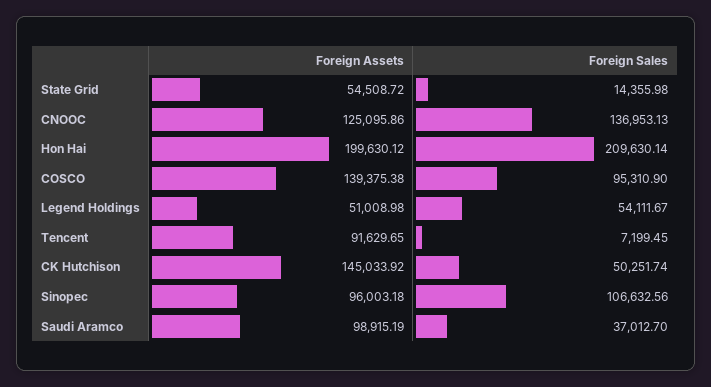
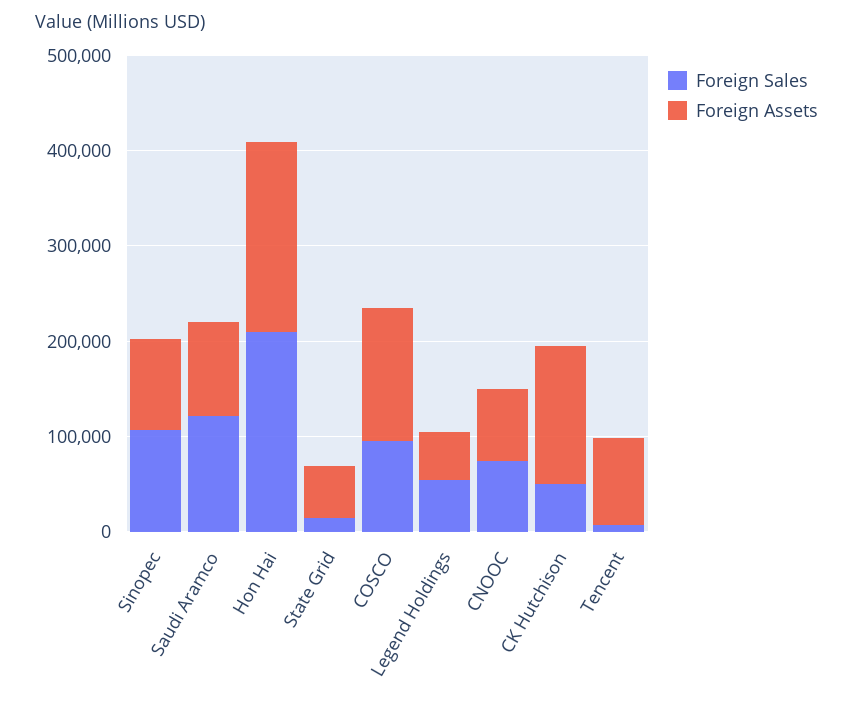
Foreign Assets, CNOOC: 125095.86 -> 80000
Foreign Sales, CNOOC: 136953.13 -> 80000
Foreign Sales, Saudi Aramco: 37012.7 -> 120000

